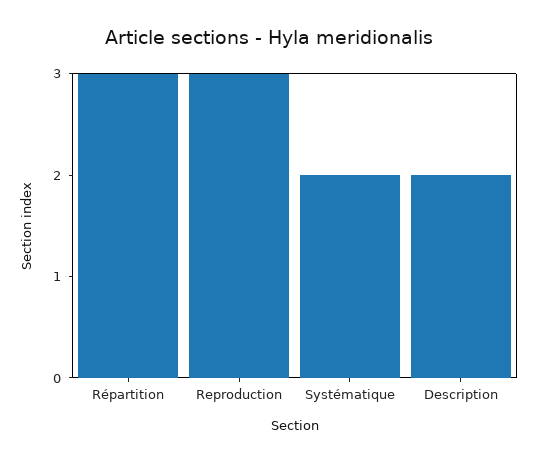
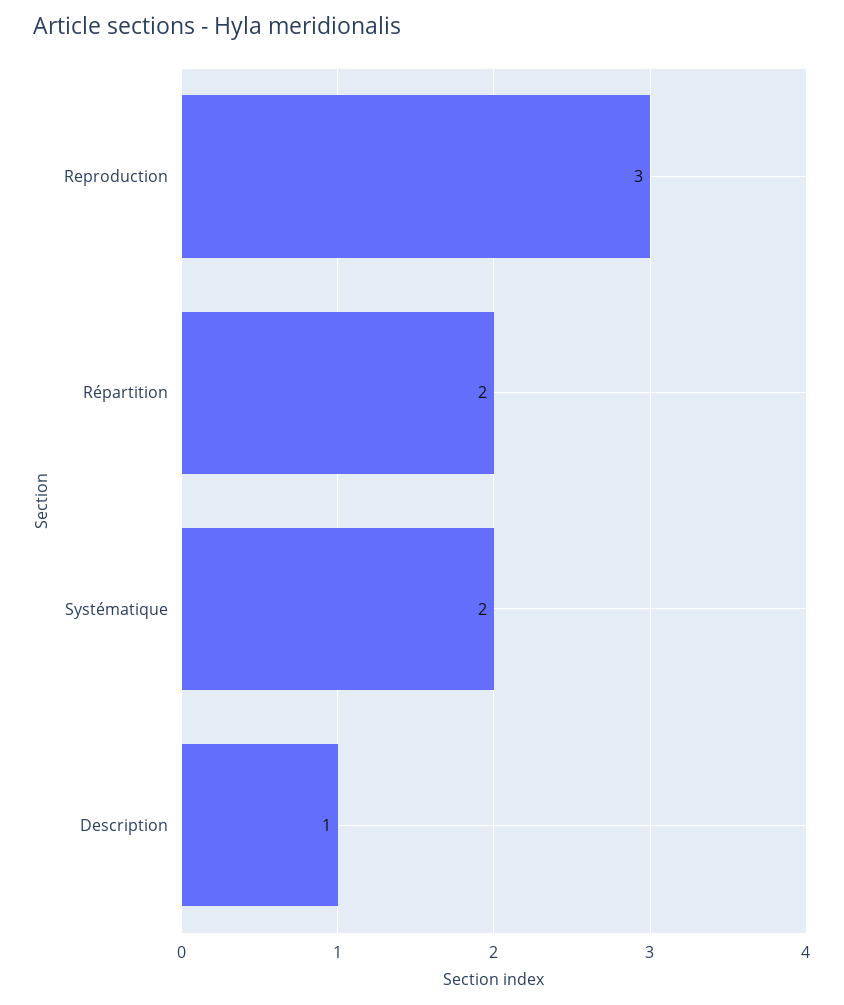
Répartition: 3 -> 2
Description: 2 -> 1

